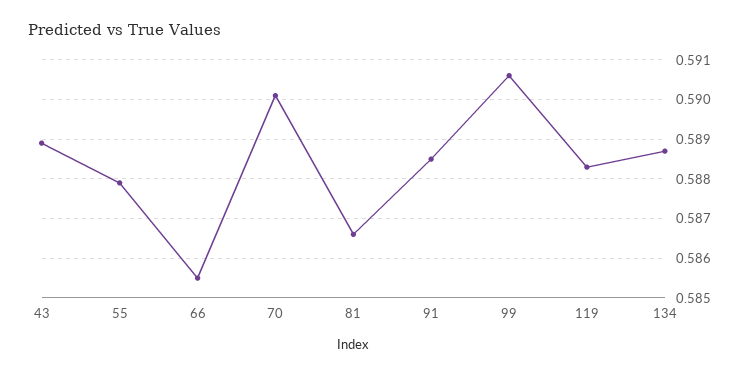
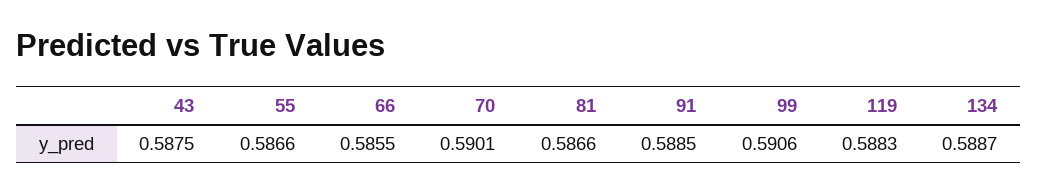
43: 0.589 -> 0.5875
55: 0.588 -> 0.5866

